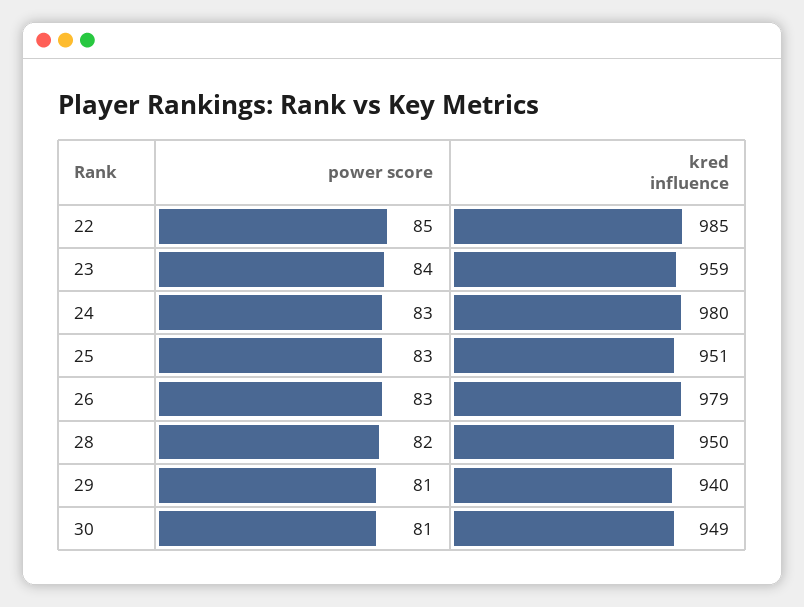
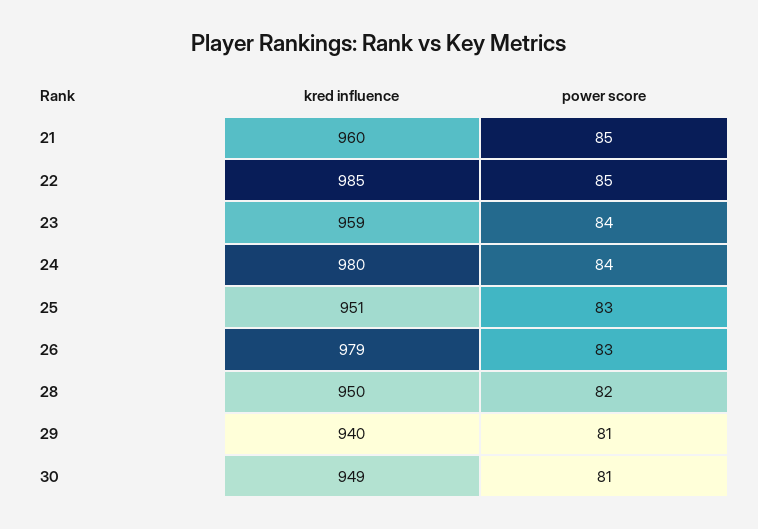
power score, 24: 83 -> 84
kred influence, 21: none -> 960
power score, 21: none -> 85

